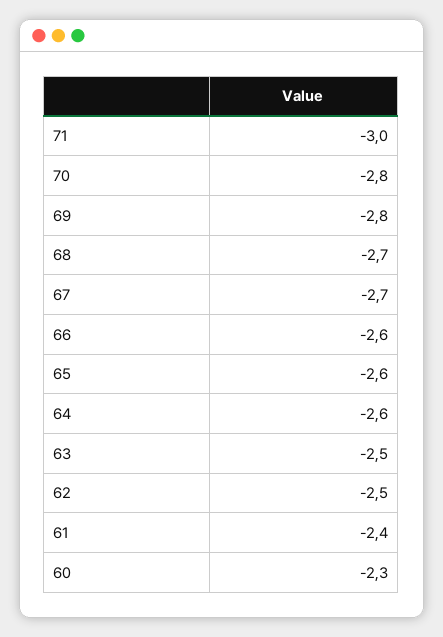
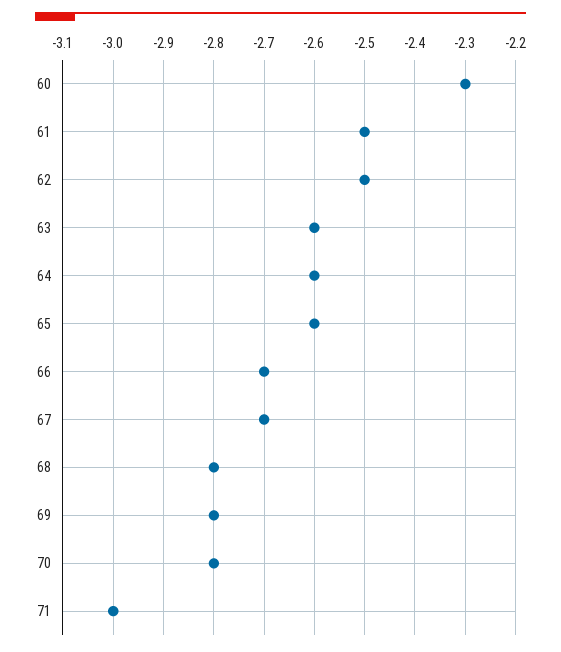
68: -2.7 -> -2.8
66: -2.6 -> -2.7
63: -2.5 -> -2.6
61: -2.4 -> -2.5

